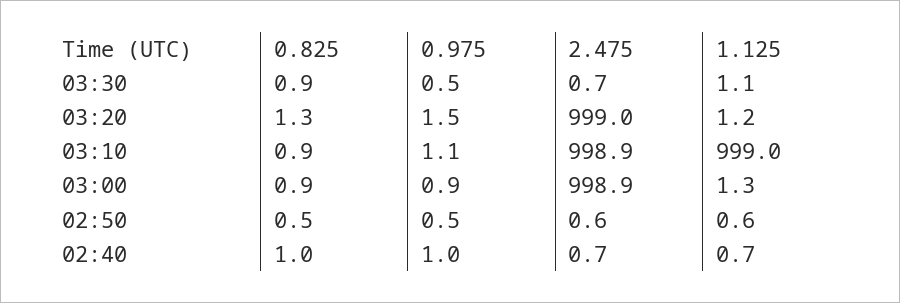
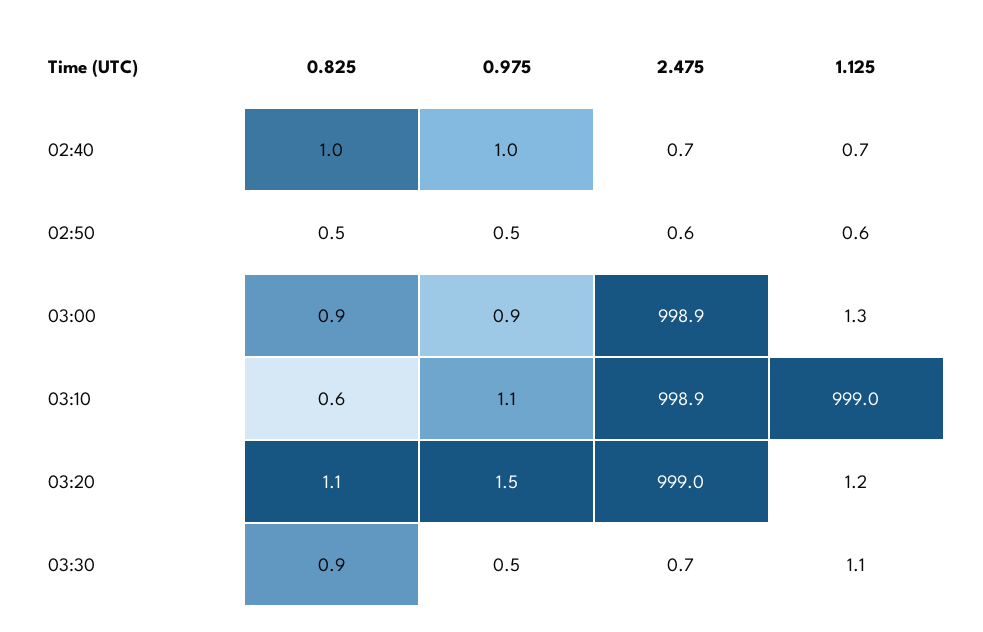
0.825, 03:20: 1.3 -> 1.1
0.825, 03:10: 0.9 -> 0.6

